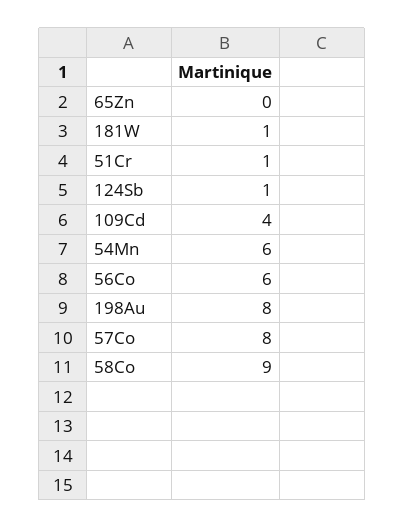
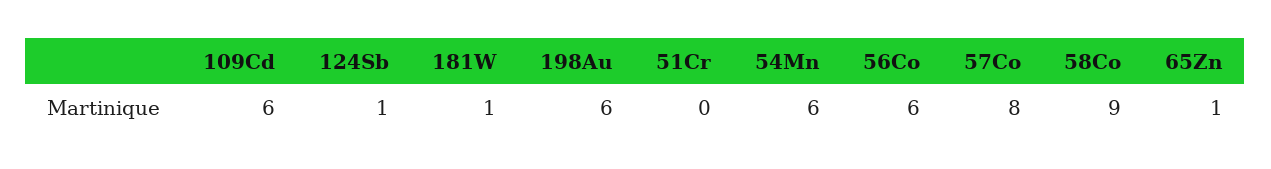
65Zn: 0 -> 1
51Cr: 1 -> 0
109Cd: 4 -> 6
198Au: 8 -> 6

